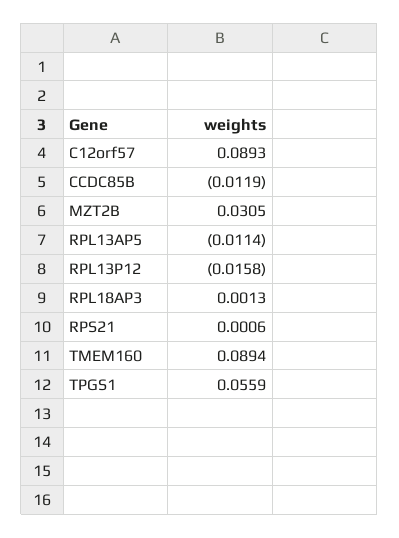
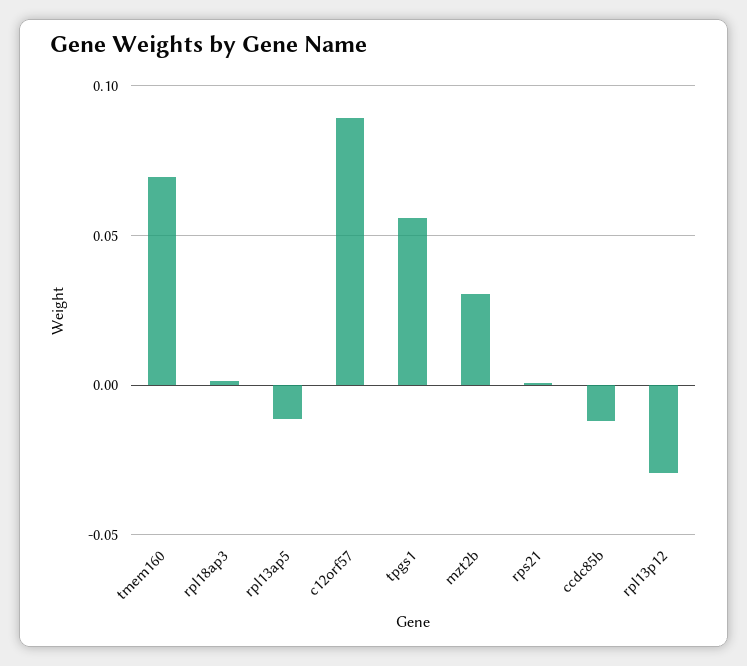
RPL13P12: -0.0158 -> -0.03
TMEM160: 0.0894 -> 0.07

